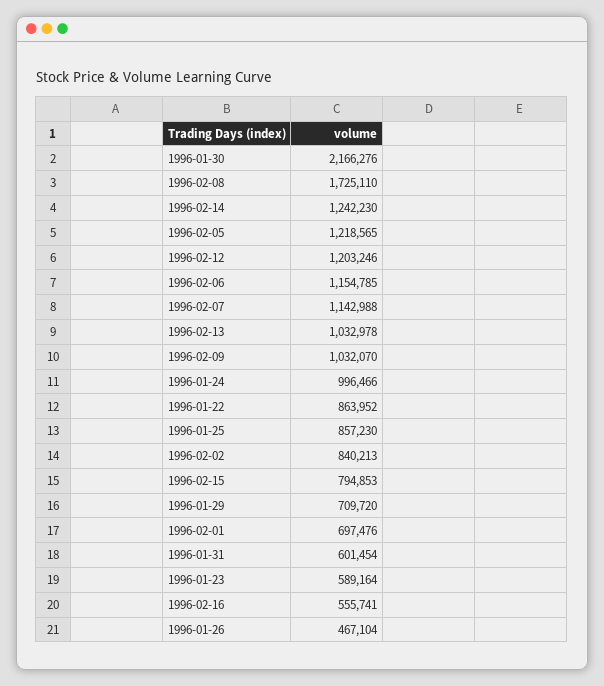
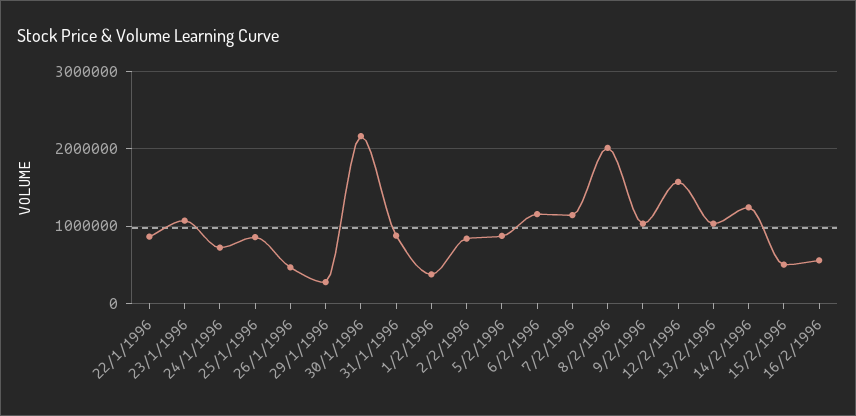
1996-02-08: 1725110 -> 2000000
1996-02-05: 1218565 -> 900000
1996-02-12: 1203246 -> 1600000
1996-01-24: 996466 -> 700000
1996-02-15: 794853 -> 500000
1996-01-29: 709720 -> 300000
1996-02-01: 697476 -> 400000
1996-01-31: 601454 -> 900000
1996-01-23: 589164 -> 1100000

